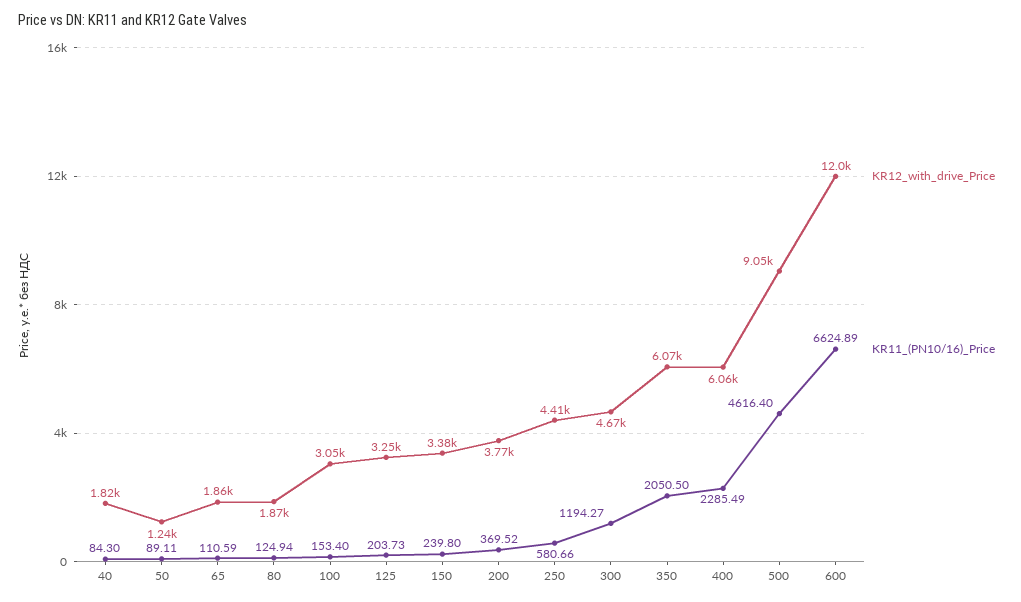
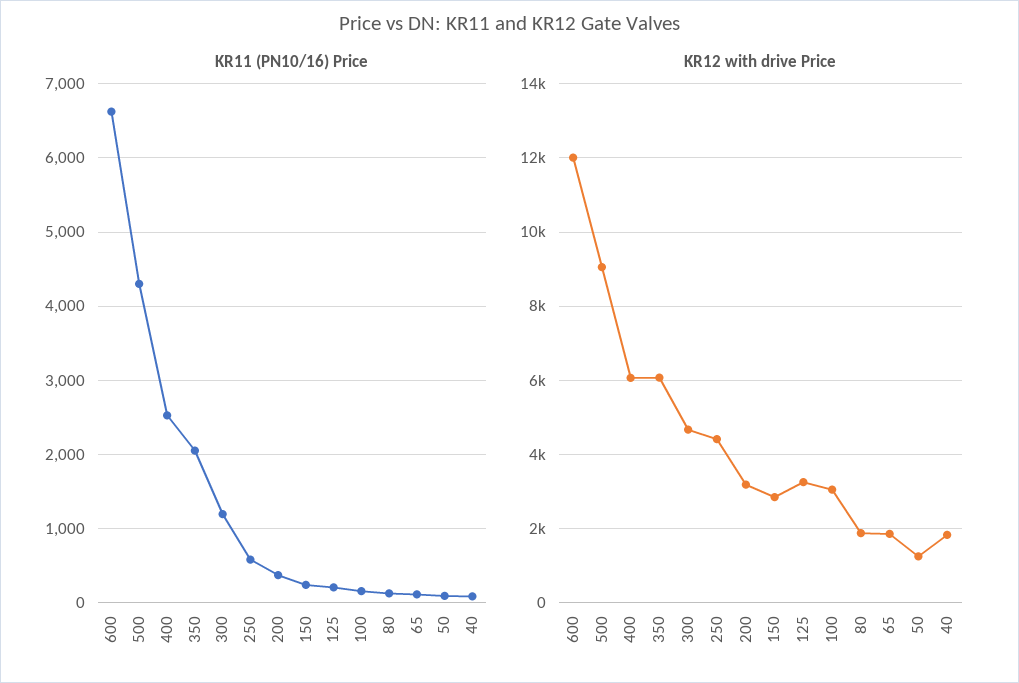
KR12_with_drive_Price, 150: 3380 -> 2800
KR12_with_drive_Price, 200: 3770 -> 3200
KR11_(PN10/16)_Price, 400: 2285.49 -> 2500
KR11_(PN10/16)_Price, 500: 4616.4 -> 4300

